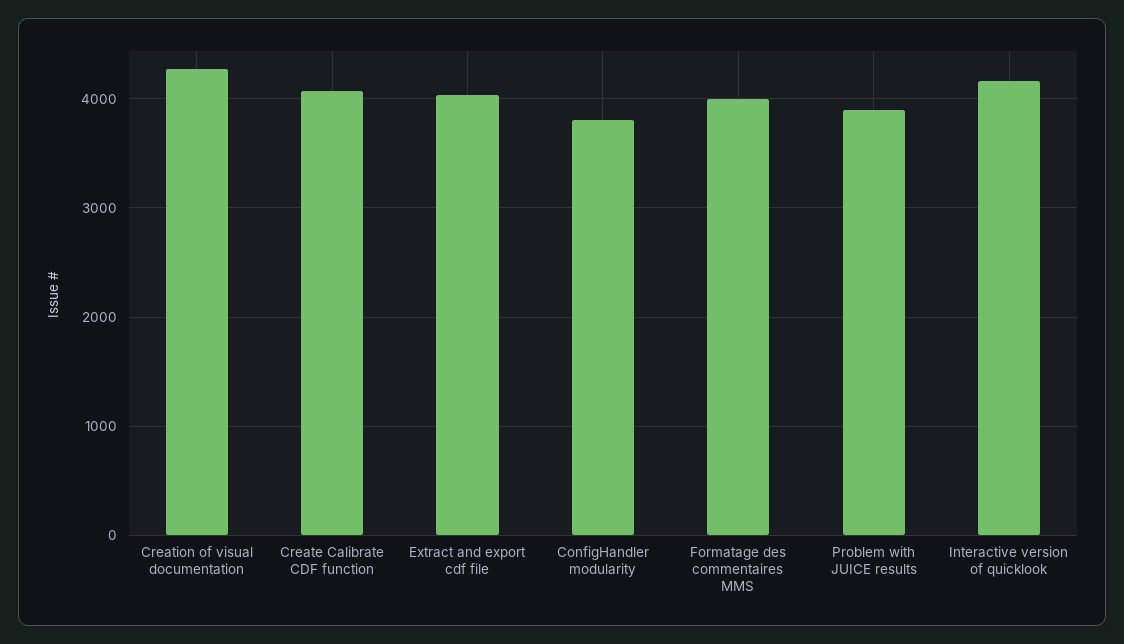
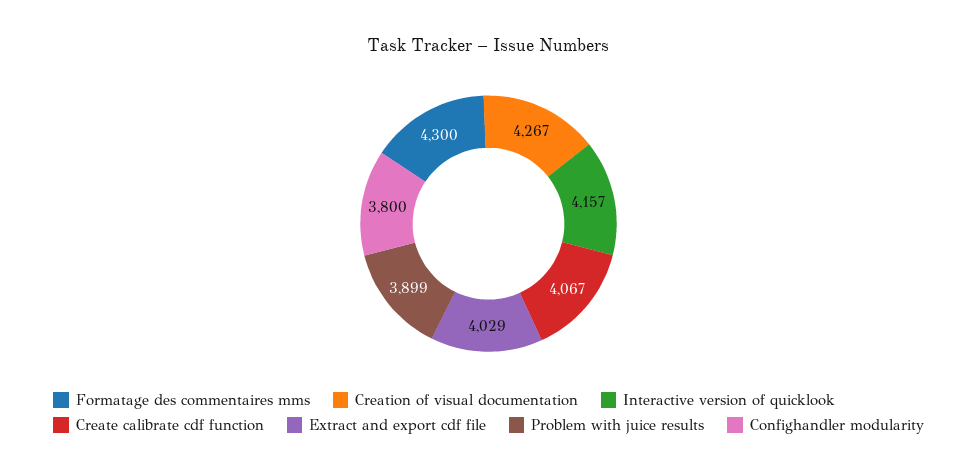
Formatage des commentaires MMS: 4000 -> 4300

